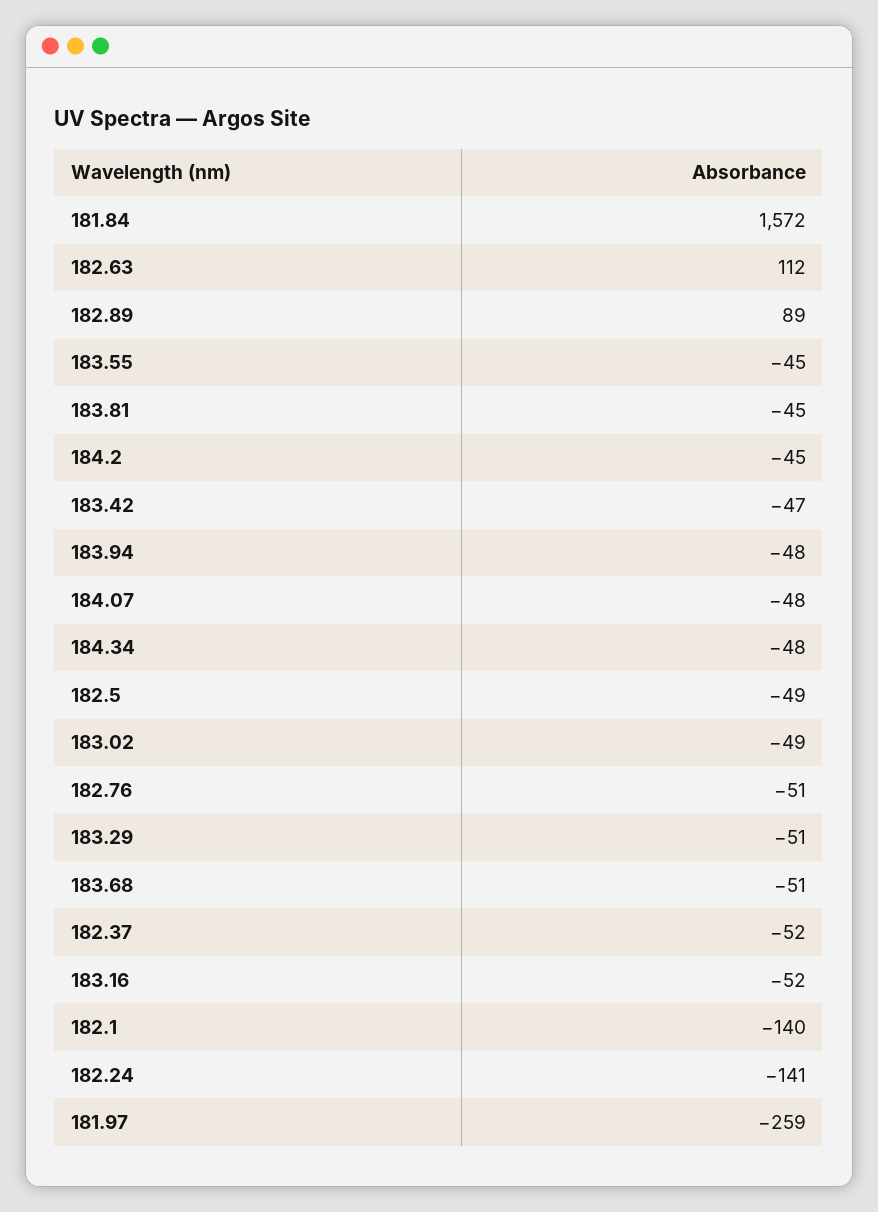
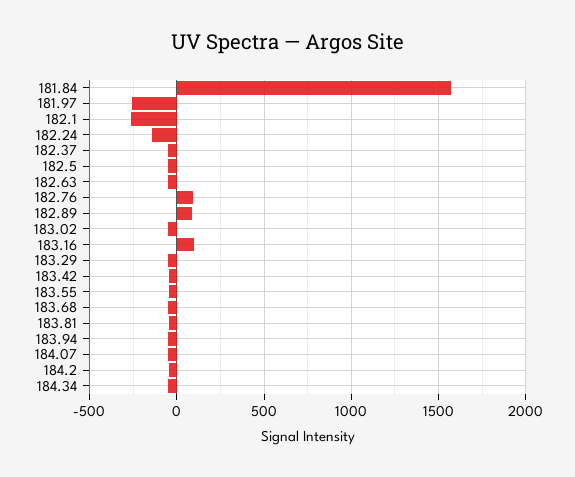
182.63: 112 -> -50
182.76: -51 -> 100
183.16: -52 -> 100
182.1: -140 -> -250

